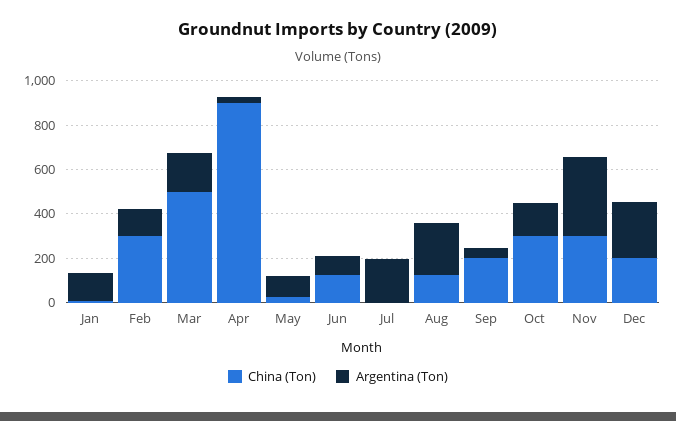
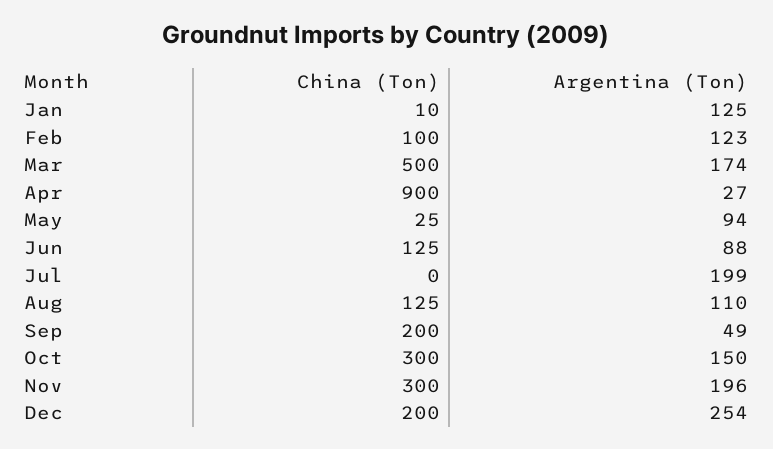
China (Ton), Feb: 300 -> 100
Argentina (Ton), Aug: 250 -> 110
Argentina (Ton), Nov: 350 -> 196

